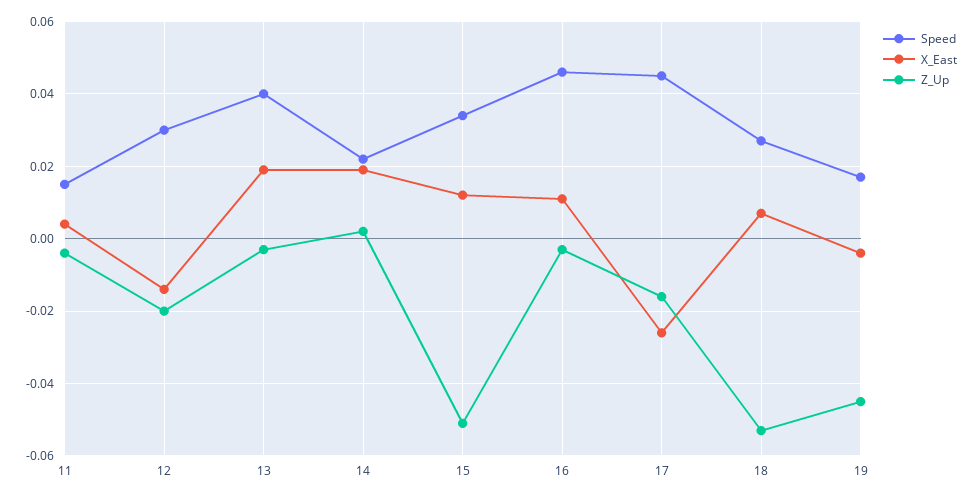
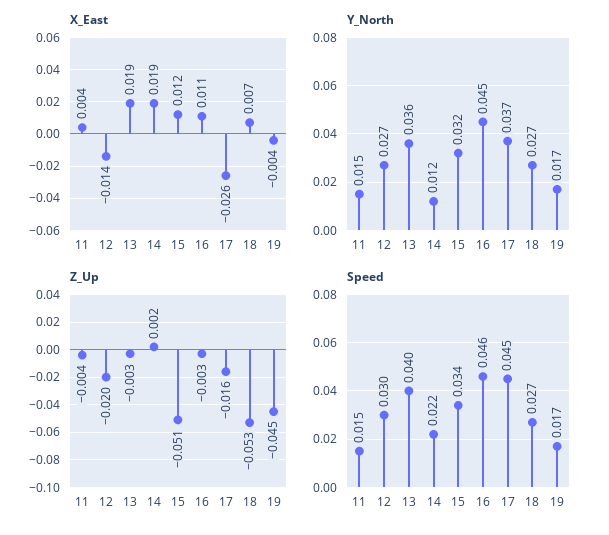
Y_North, 11: none -> 0.015
Y_North, 12: none -> 0.027
Y_North, 13: none -> 0.036
Y_North, 14: none -> 0.012
Y_North, 15: none -> 0.032
Y_North, 16: none -> 0.045
Y_North, 17: none -> 0.037
Y_North, 18: none -> 0.027
Y_North, 19: none -> 0.017

